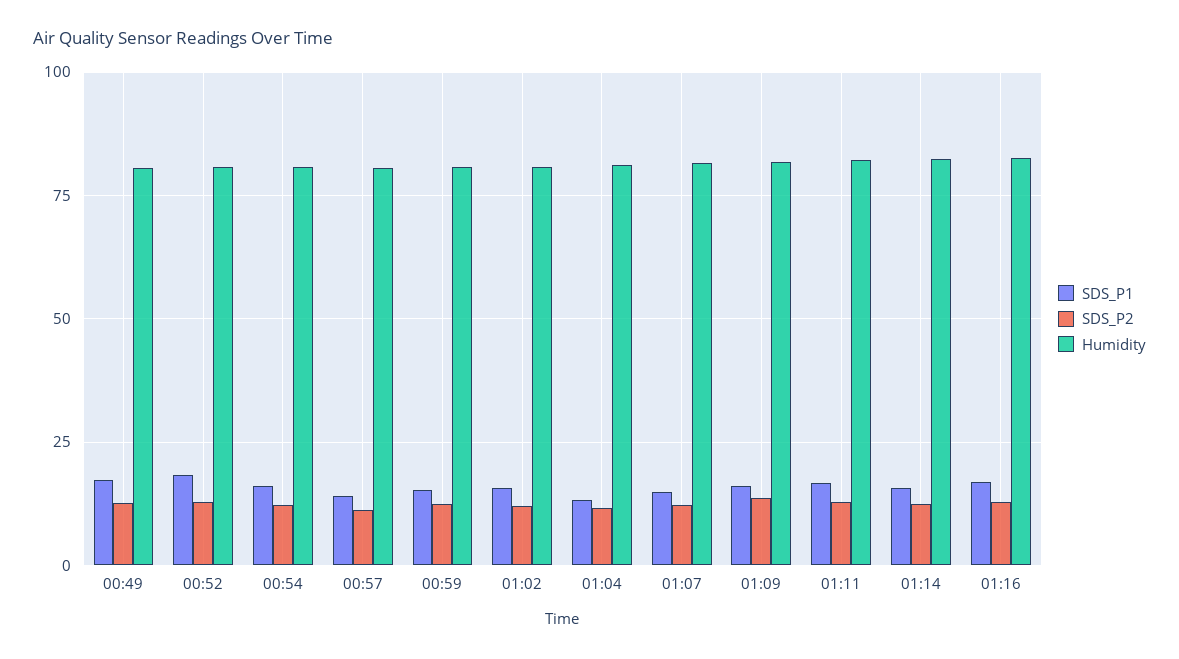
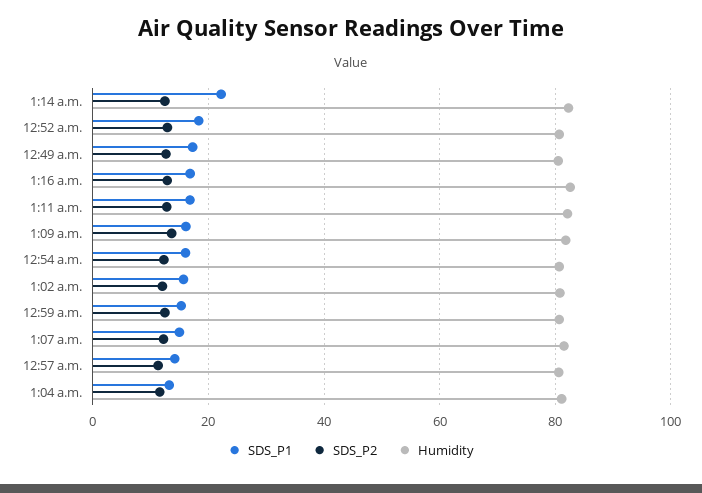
SDS_P1, 01:14: 15 -> 22

